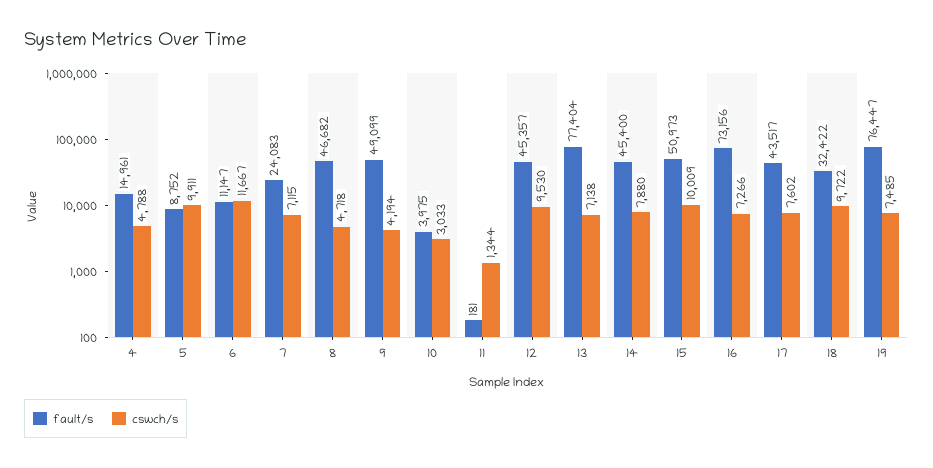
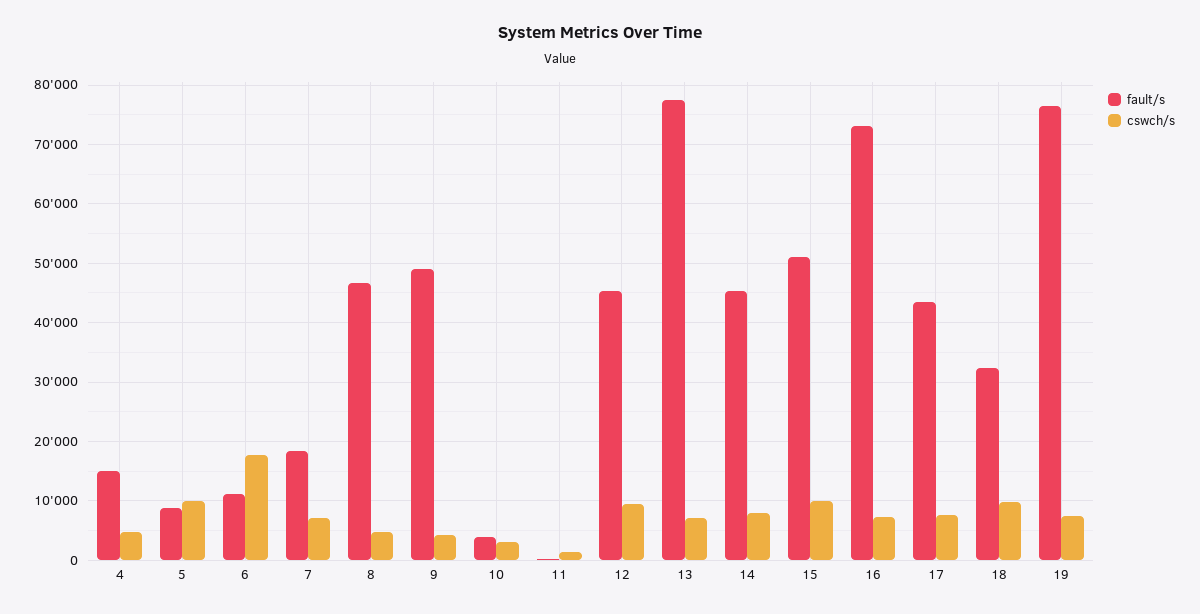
cswch/s, 6: 11667 -> 18000
fault/s, 7: 24083 -> 18000

